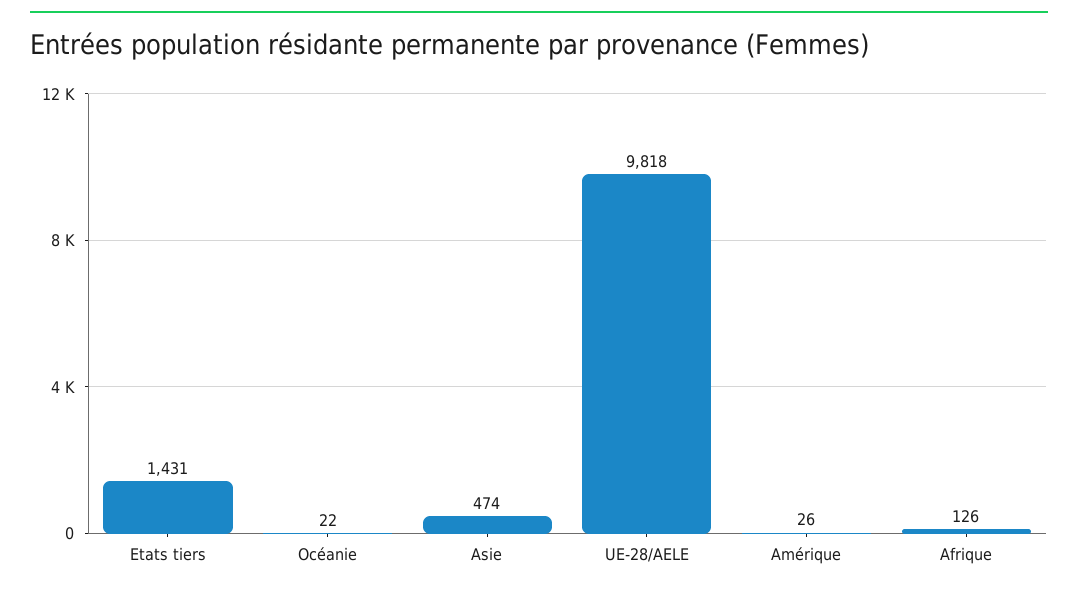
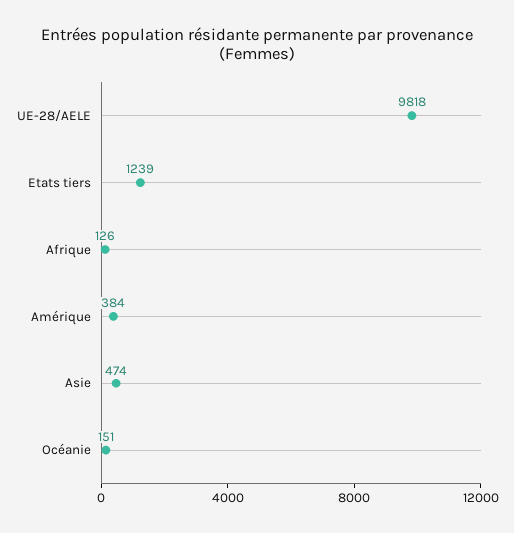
Etats tiers: 1431 -> 1239
Océanie: 22 -> 151
Amérique: 26 -> 384

